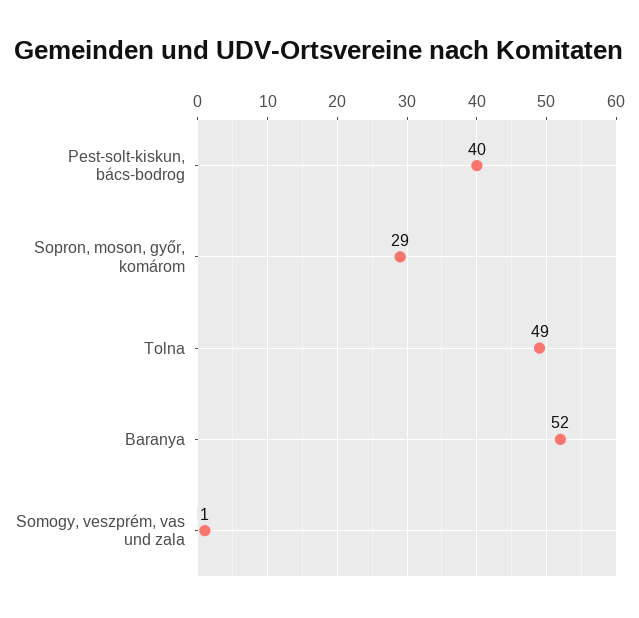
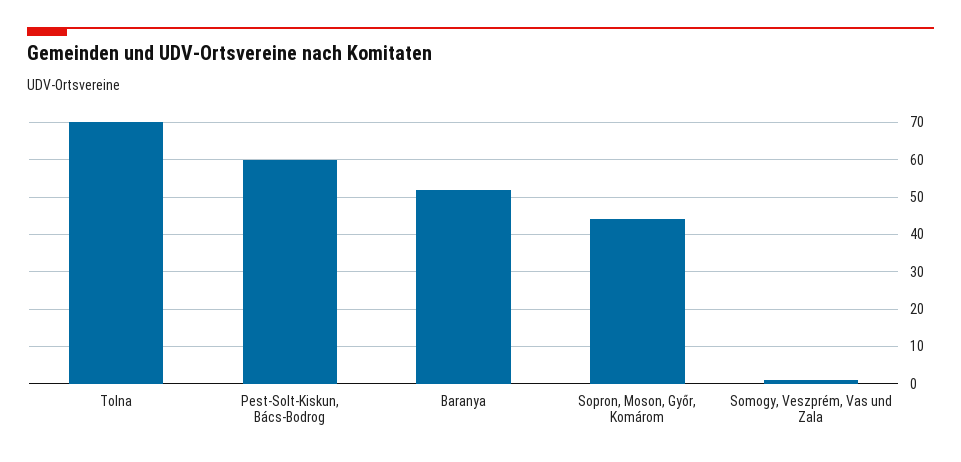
Pest-solt-kiskun, bács-bodrog: 40 -> 60
Sopron, moson, győr, komárom: 29 -> 45
Tolna: 49 -> 70

